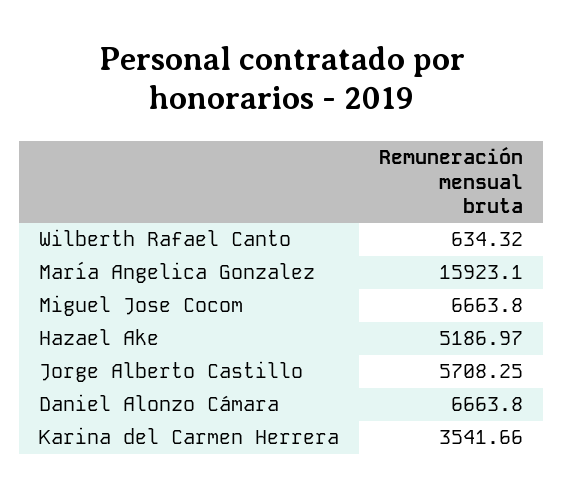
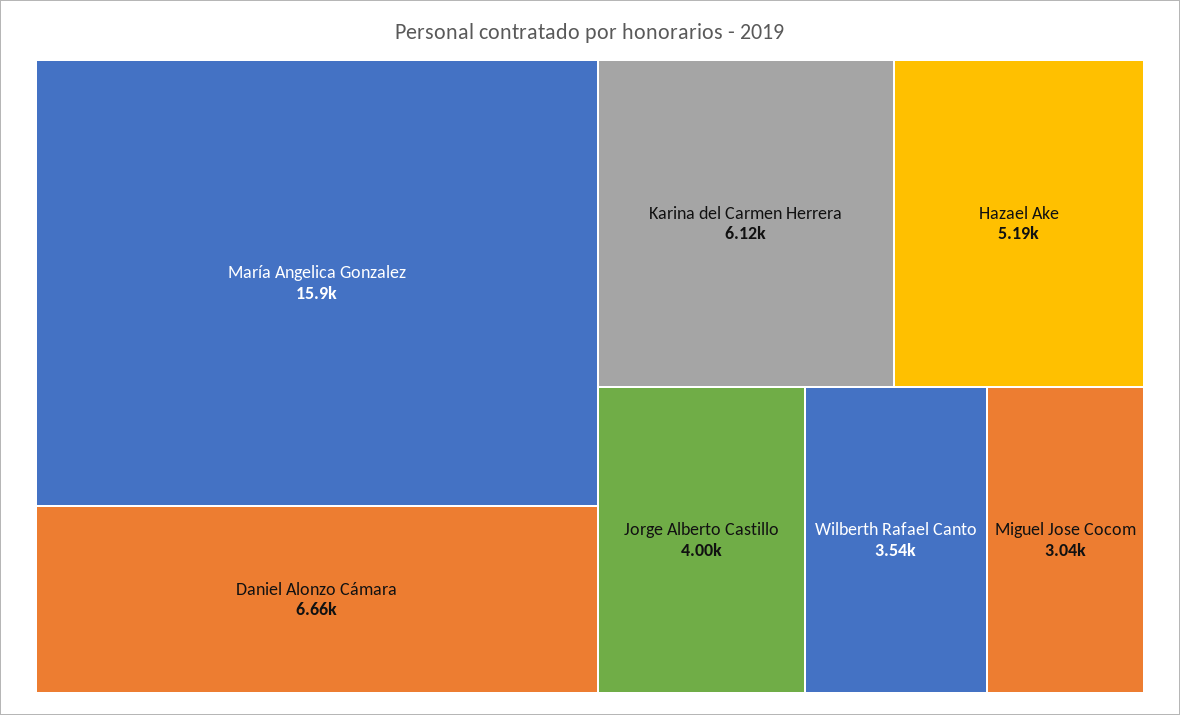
Wilberth Rafael Canto: 634.32 -> 3540
Miguel Jose Cocom: 6663.8 -> 3040
Jorge Alberto Castillo: 5708.25 -> 4000
Karina del Carmen Herrera: 3541.66 -> 6120

